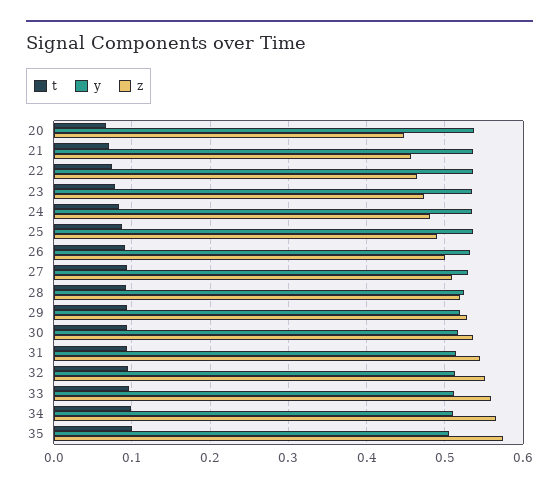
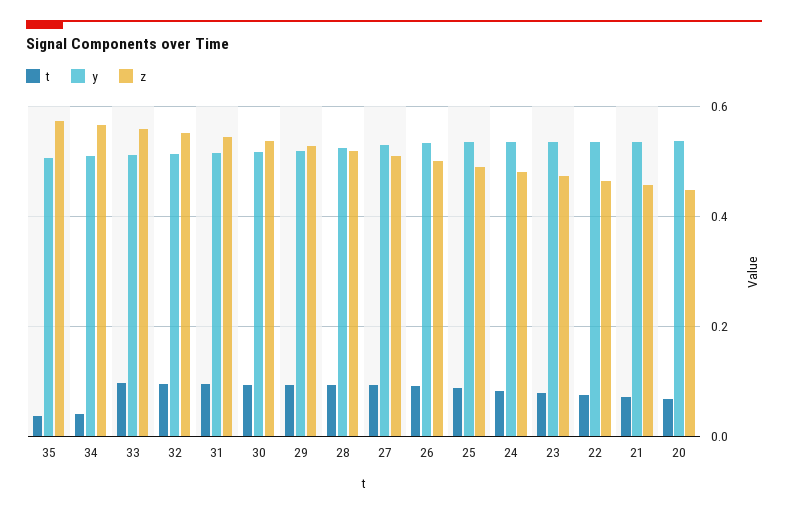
t, 34: 0.1 -> 0.04
t, 35: 0.1 -> 0.04

